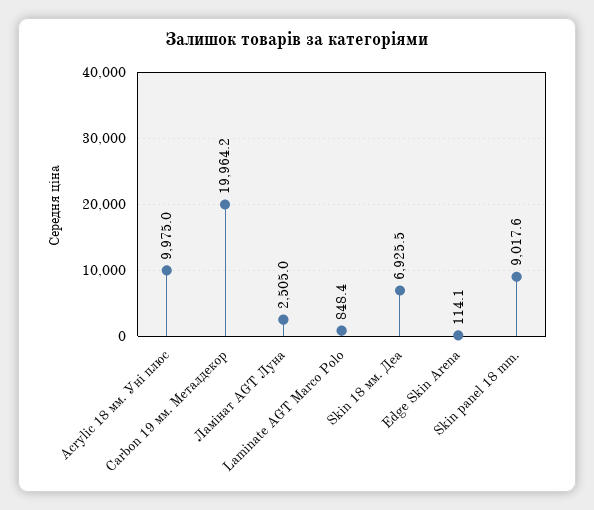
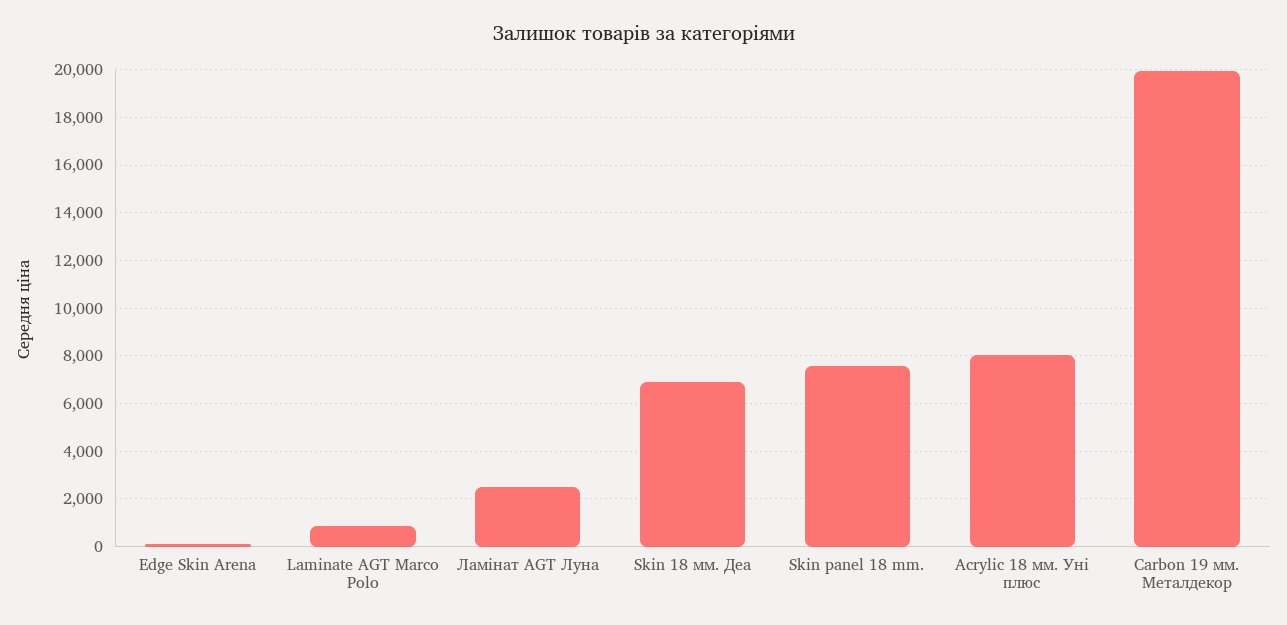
Acrylic 18 мм. Уні плюс: 9975 -> 8000
Skin panel 18 mm.: 9017.6 -> 7500

